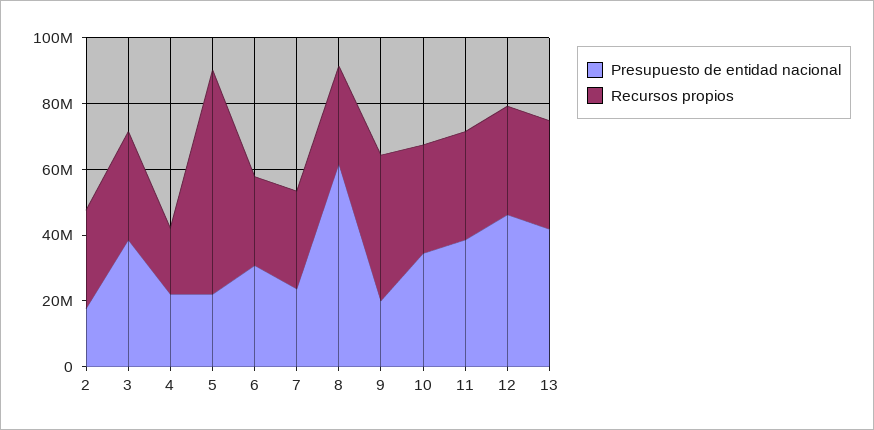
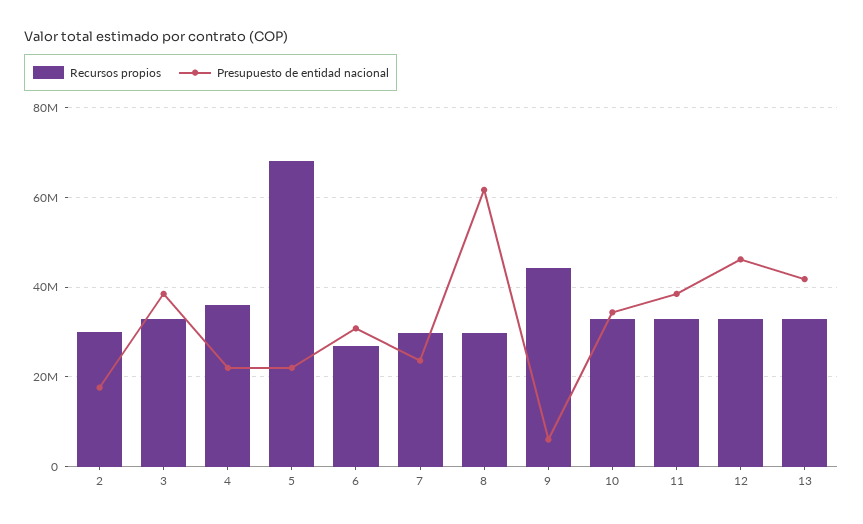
Recursos propios, 4: 20000000 -> 36000000
Presupuesto de entidad nacional, 9: 20000000 -> 6000000

